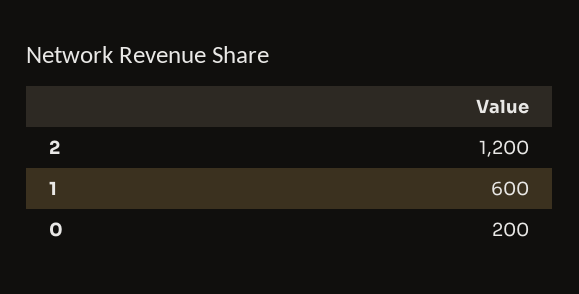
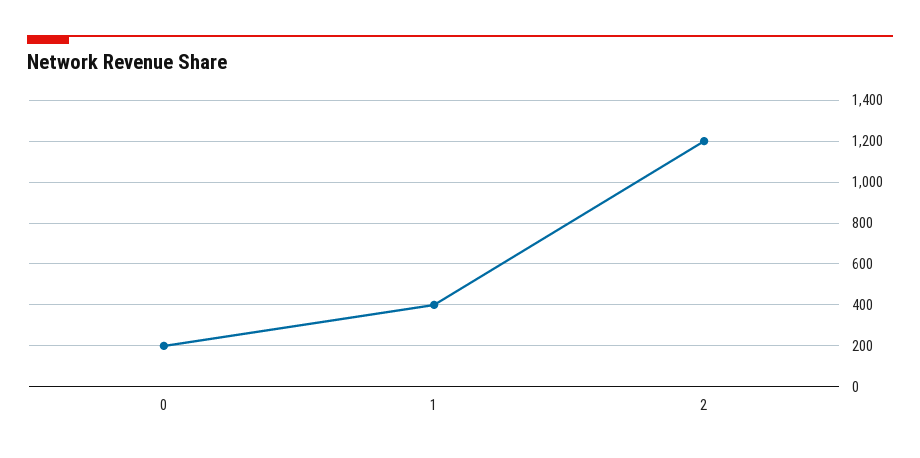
1: 600 -> 400

